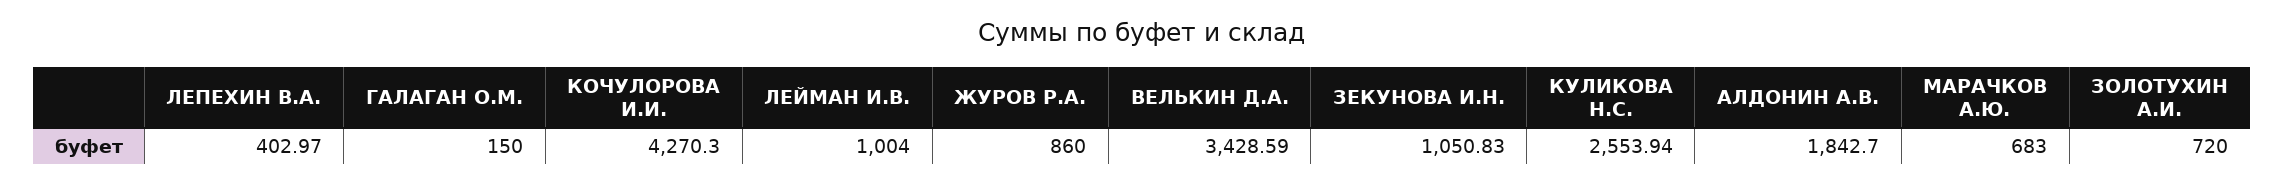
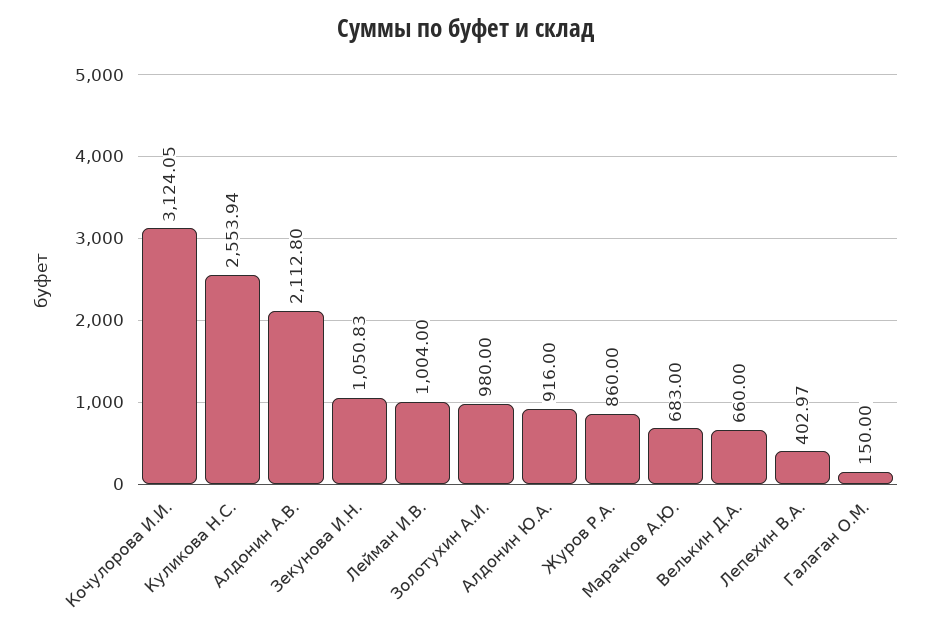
КОЧУЛОРОВА И.И.: 4270.3 -> 3124.05
ВЕЛЬКИН Д.А.: 3428.59 -> 660
АЛДОНИН А.В.: 1842.7 -> 2112.8
ЗОЛОТУХИН А.И.: 720 -> 980
Алдонин Ю.А.: none -> 916

